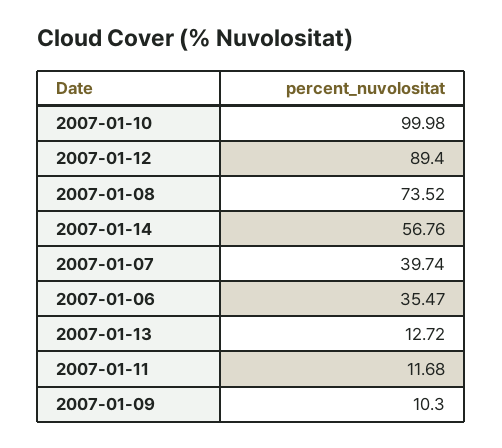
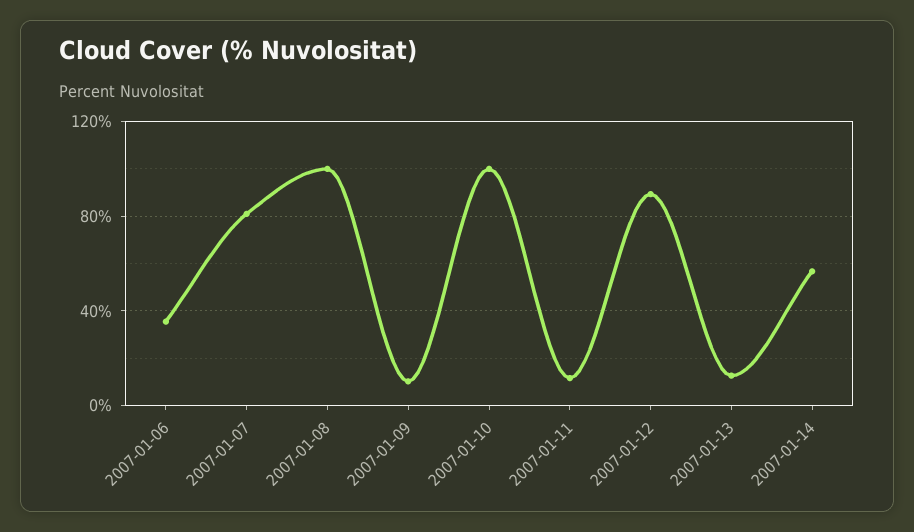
2007-01-08: 73.52 -> 100
2007-01-07: 39.74 -> 80

